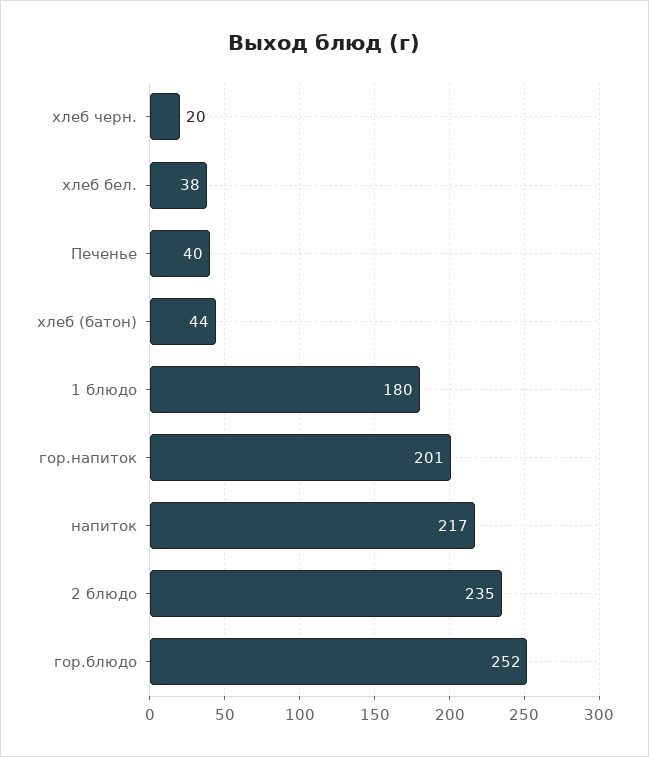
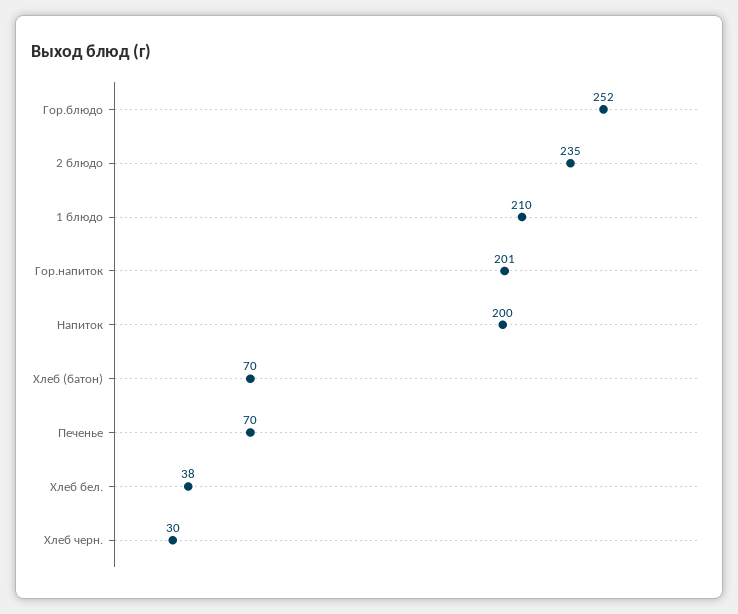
хлеб черн.: 20 -> 30
Печенье: 40 -> 70
хлеб (батон): 44 -> 70
1 блюдо: 180 -> 210
напиток: 217 -> 200

